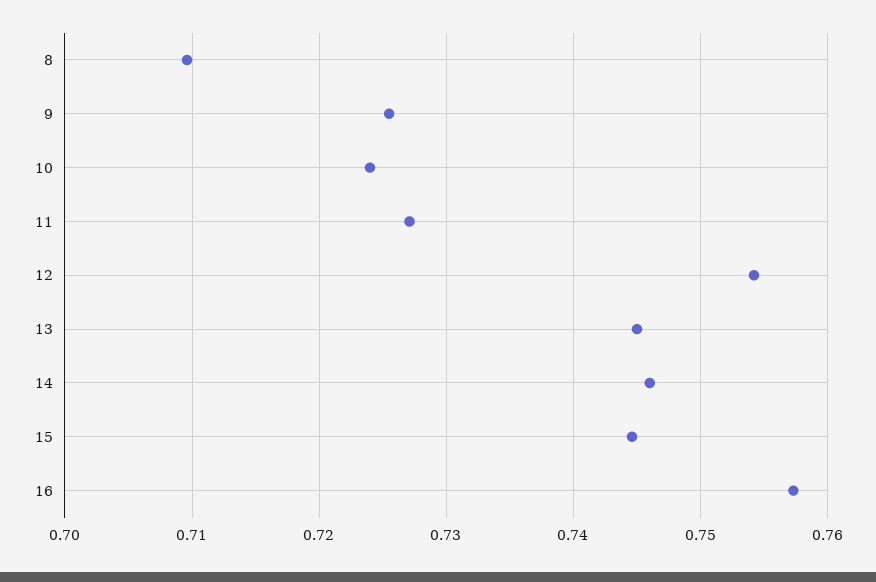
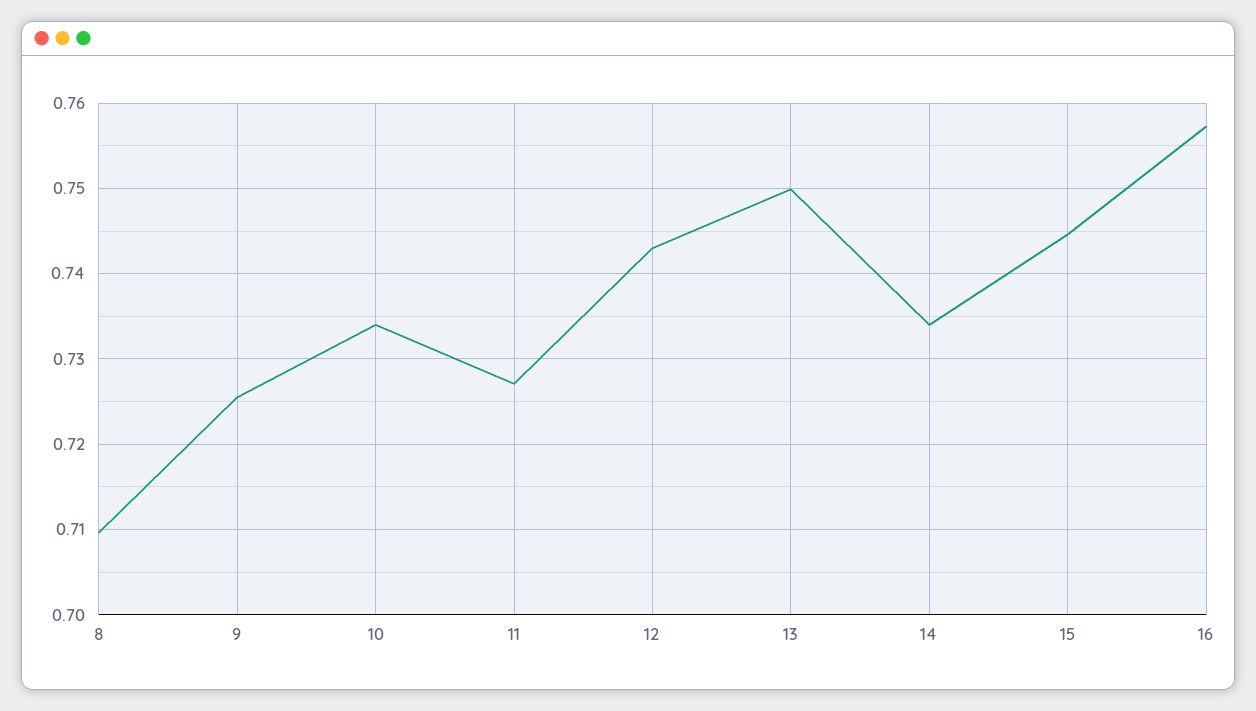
10: 0.724 -> 0.734
12: 0.754 -> 0.743
13: 0.745 -> 0.75
14: 0.746 -> 0.734

